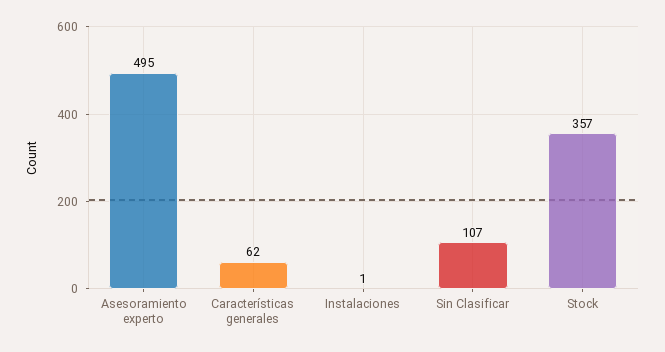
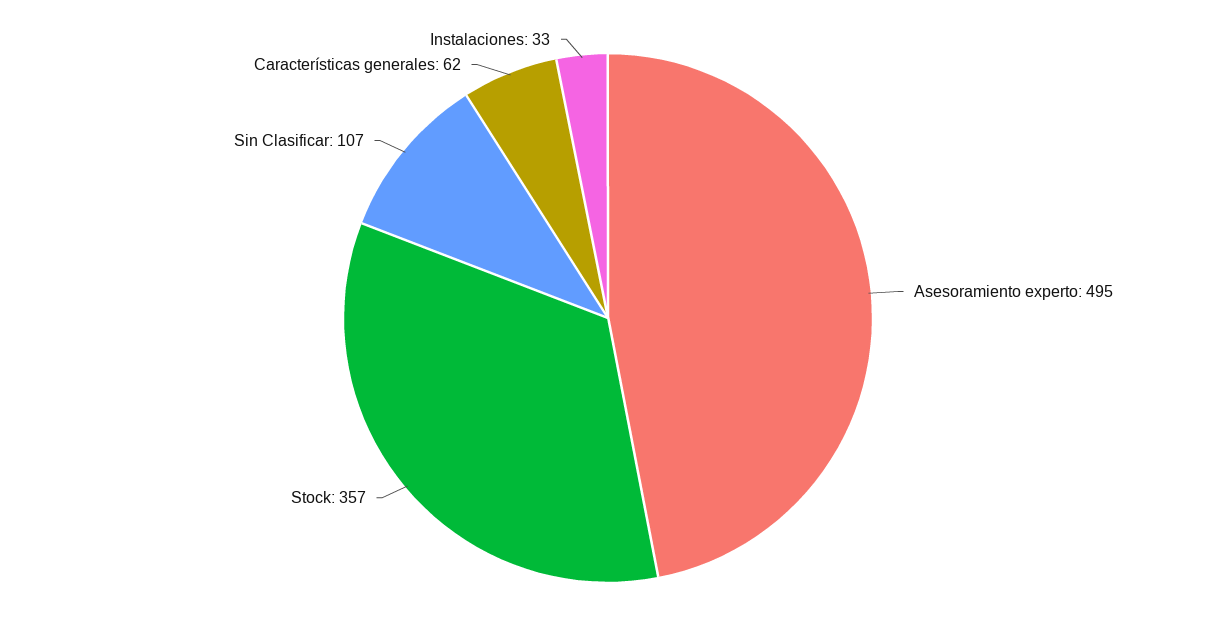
Instalaciones: 1 -> 33

